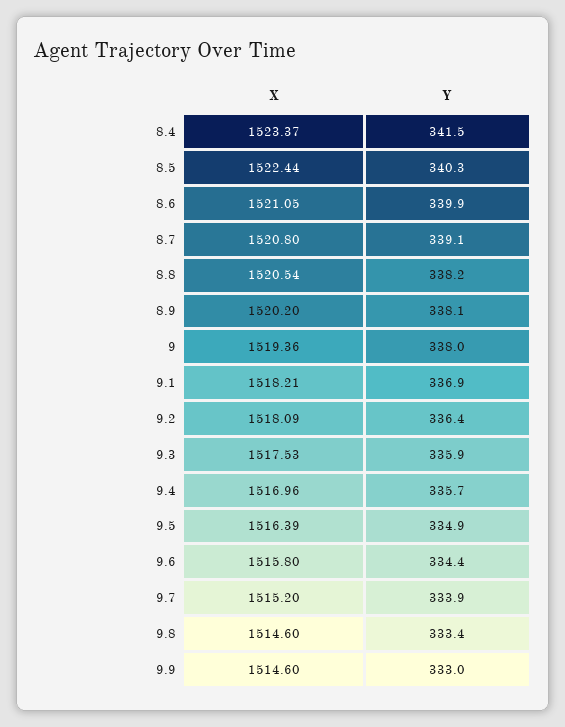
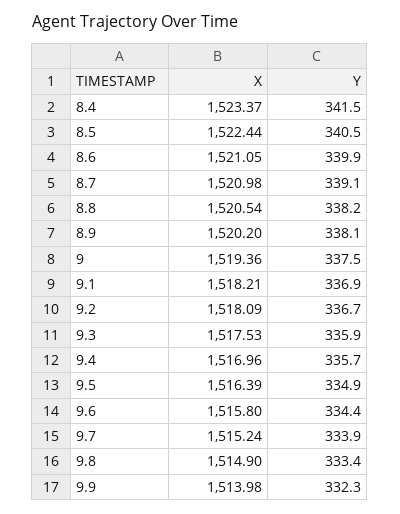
Y, 8.5: 340.3 -> 340.5
X, 8.7: 1520.8 -> 1520.98
Y, 9: 338 -> 337.5
Y, 9.2: 336.4 -> 336.7
X, 9.7: 1515.2 -> 1515.24
X, 9.8: 1514.6 -> 1514.9
X, 9.9: 1514.6 -> 1513.98
Y, 9.9: 333 -> 332.3

